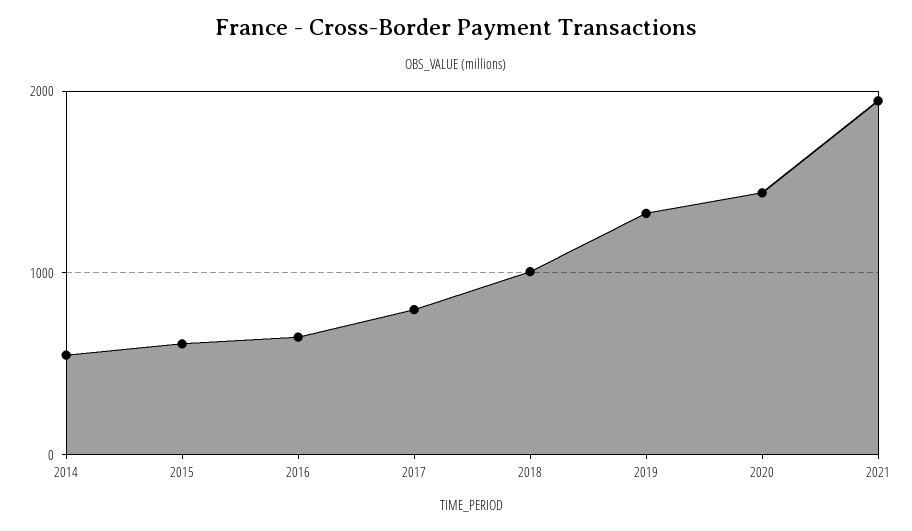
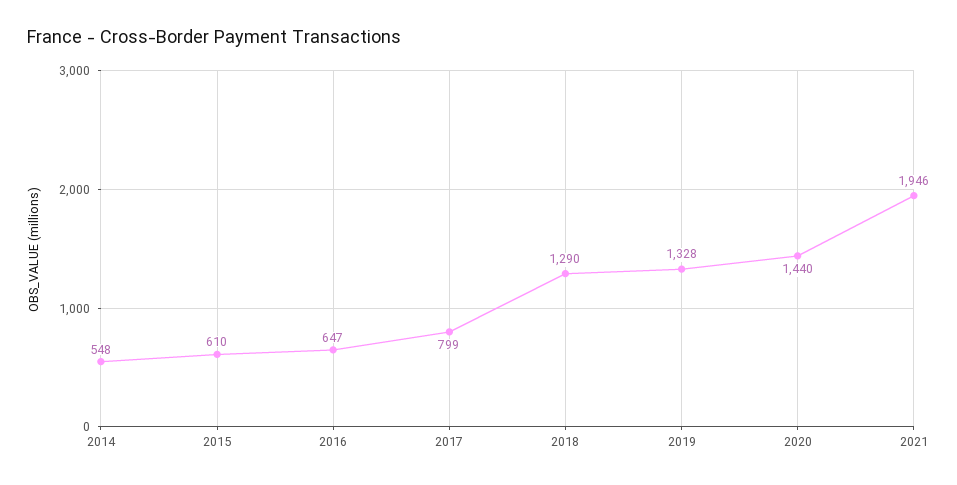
2018: 1000 -> 1290

